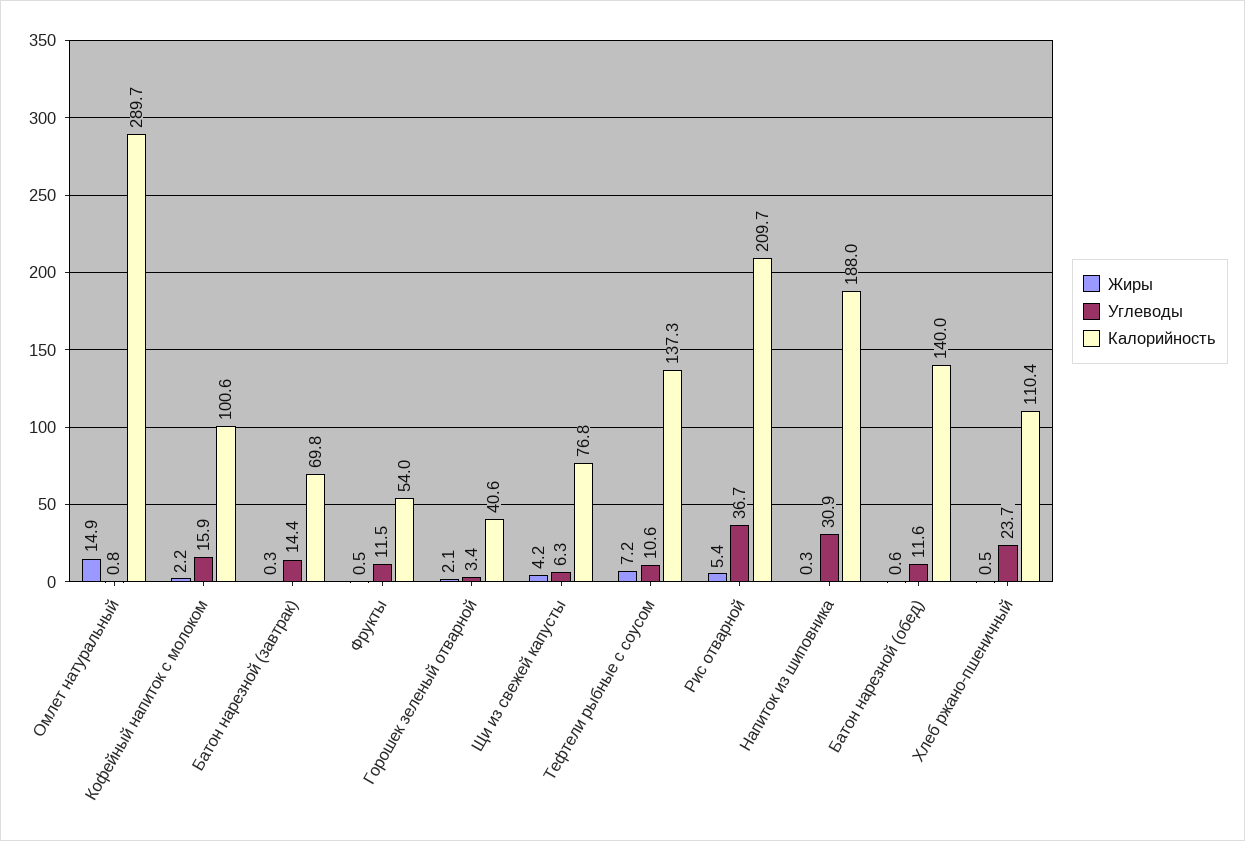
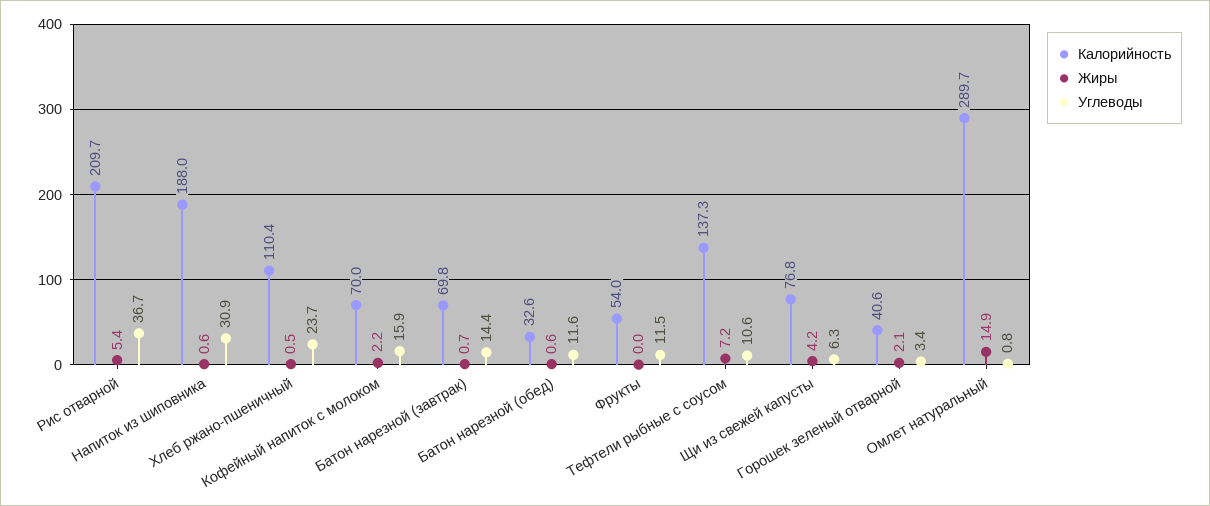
Калорийность, Кофейный напиток с молоком: 100.6 -> 70
Жиры, Батон нарезной (завтрак): 0.3 -> 0.7
Жиры, Фрукты: 0.5 -> 0
Жиры, Напиток из шиповника: 0.3 -> 0.6
Калорийность, Батон нарезной (обед): 140 -> 32.6

